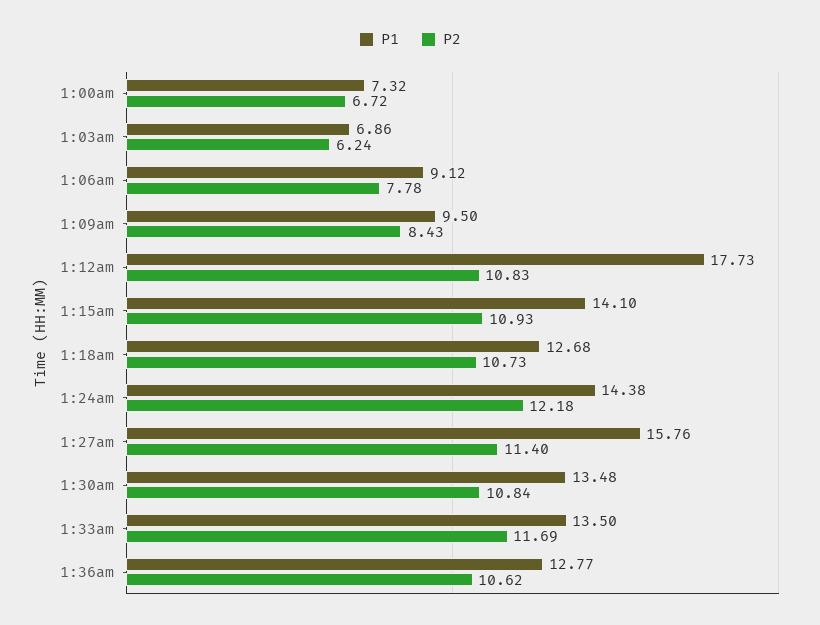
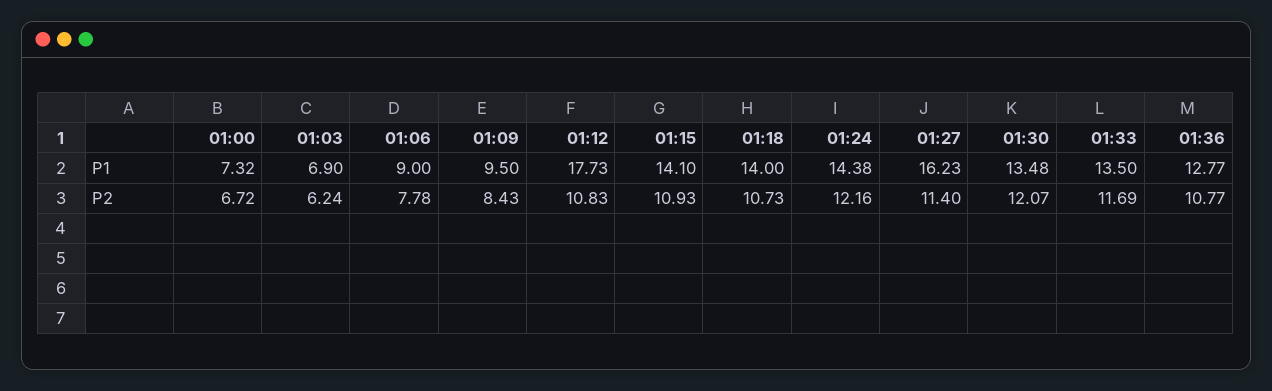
P1, 1:03am: 6.86 -> 6.9
P1, 1:06am: 9.12 -> 9
P1, 1:18am: 12.68 -> 14
P2, 1:24am: 12.18 -> 12.16
P1, 1:27am: 15.76 -> 16.23
P2, 1:30am: 10.84 -> 12.07
P2, 1:36am: 10.62 -> 10.77

